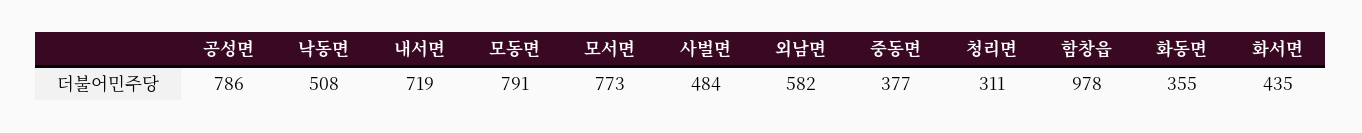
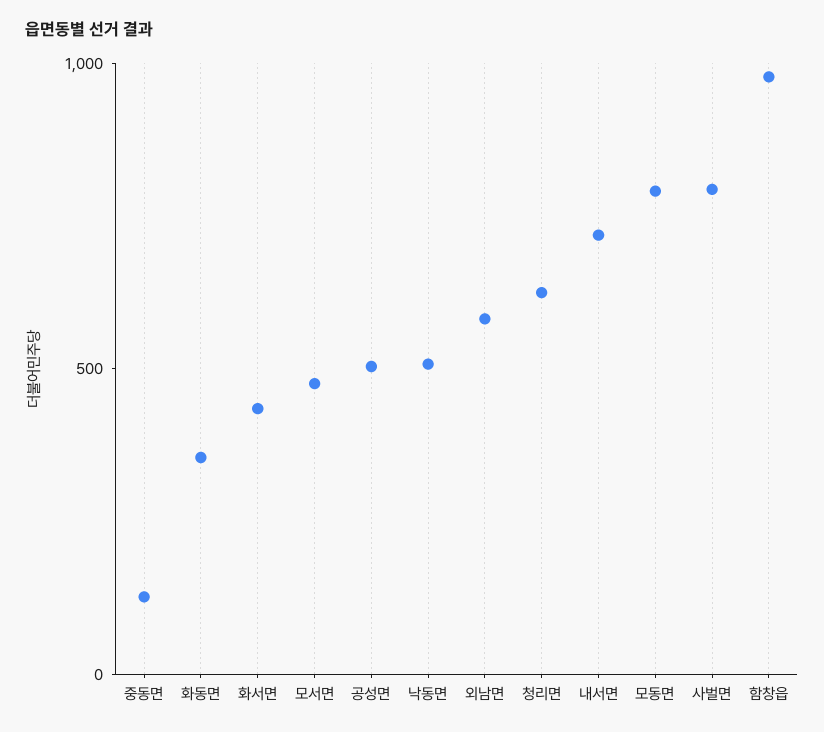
공성면: 786 -> 500
모서면: 773 -> 500
사벌면: 484 -> 800
중동면: 377 -> 100
청리면: 311 -> 600

